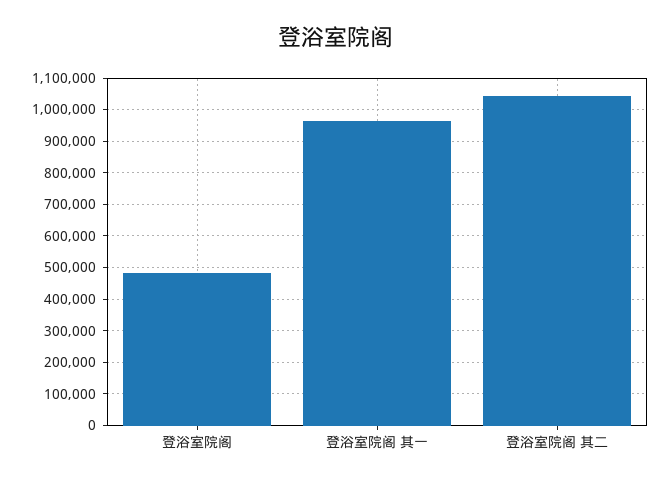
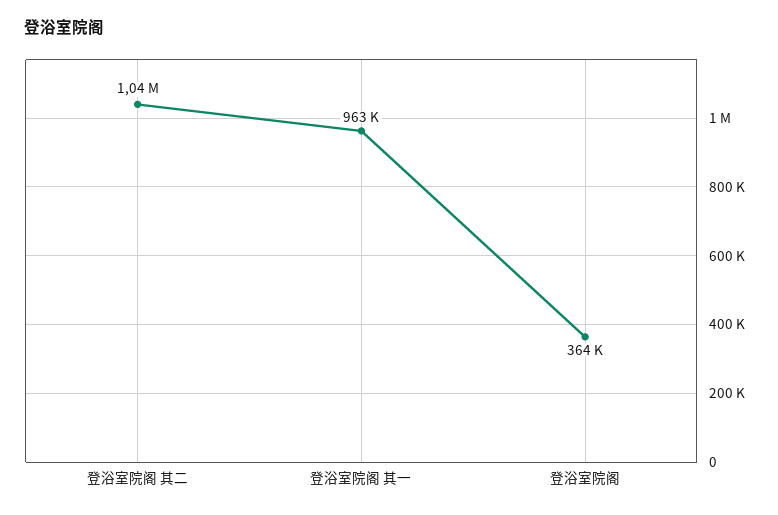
登浴室院阁: 480000 -> 364000

